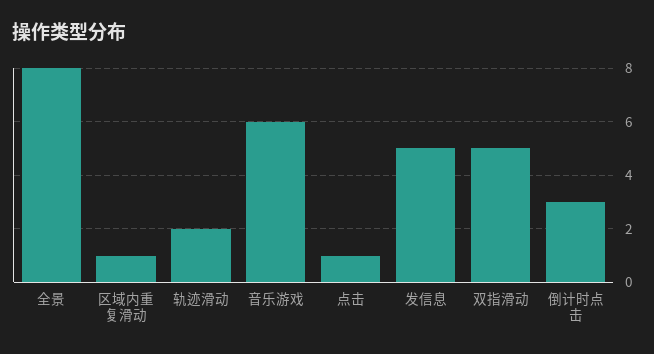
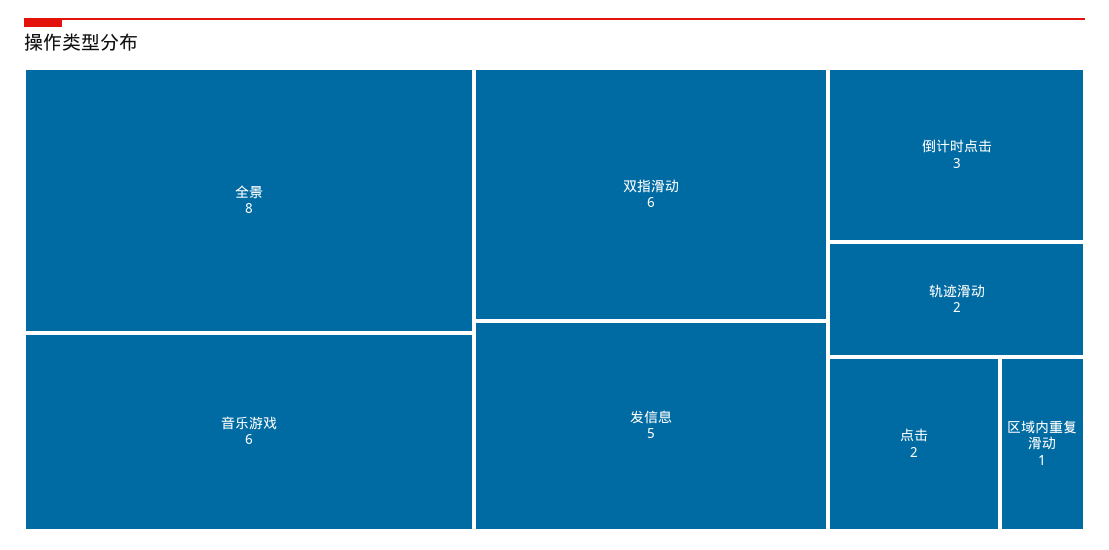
点击: 1 -> 2
双指滑动: 5 -> 6

